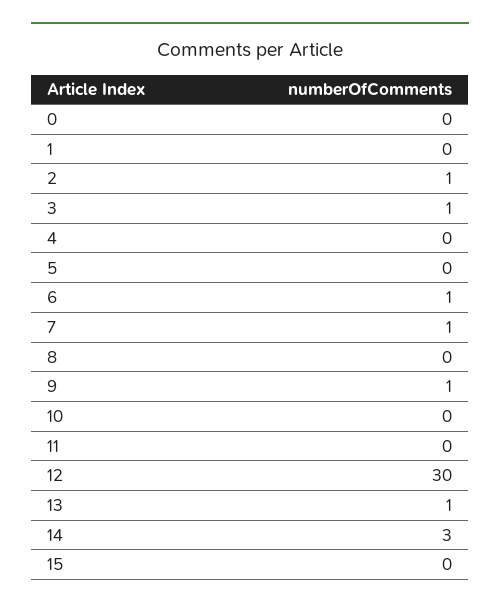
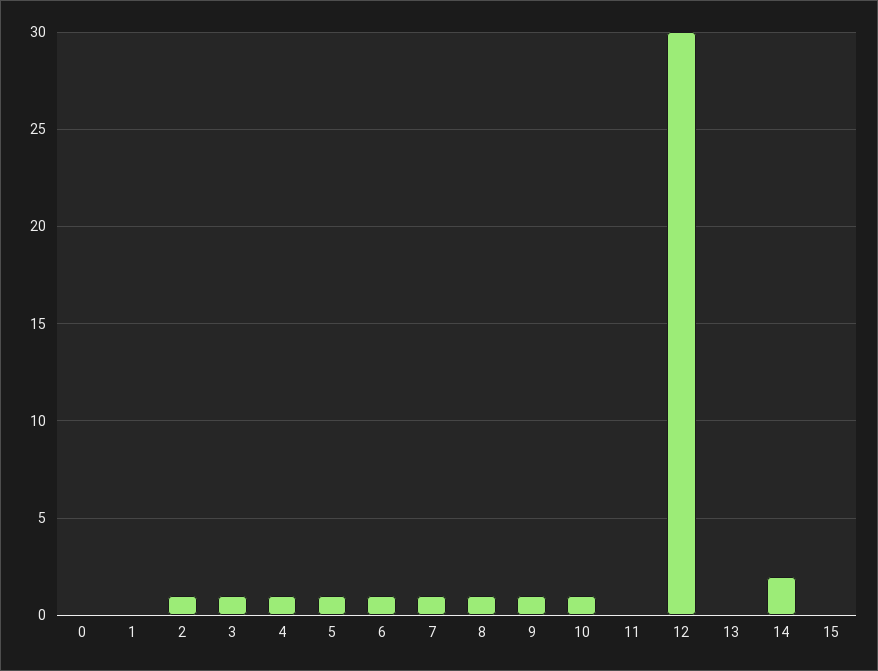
4: 0 -> 1
5: 0 -> 1
8: 0 -> 1
10: 0 -> 1
13: 1 -> 0
14: 3 -> 2

